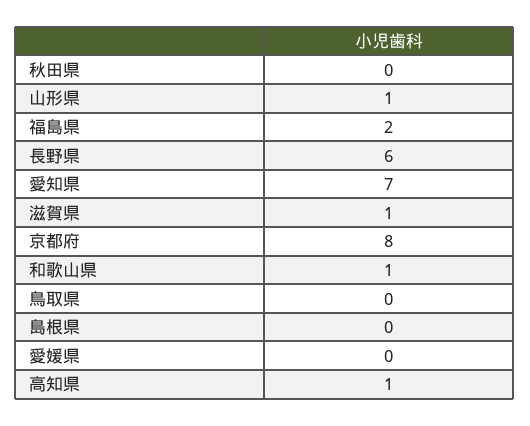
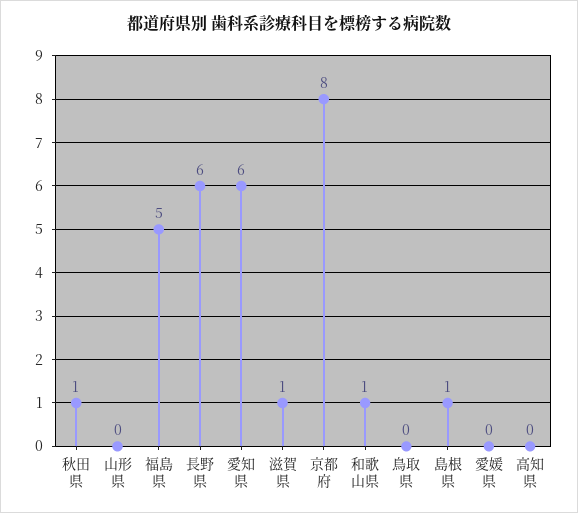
秋田県: 0 -> 1
山形県: 1 -> 0
福島県: 2 -> 5
愛知県: 7 -> 6
島根県: 0 -> 1
高知県: 1 -> 0

